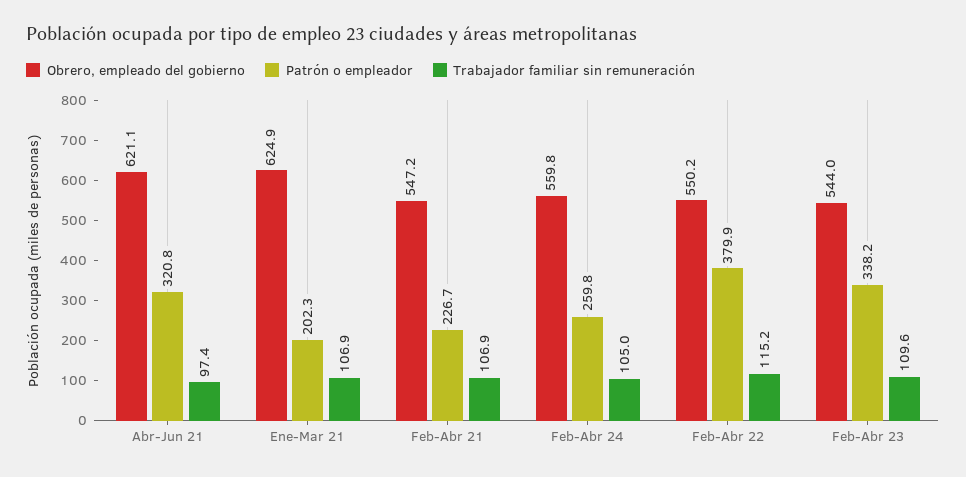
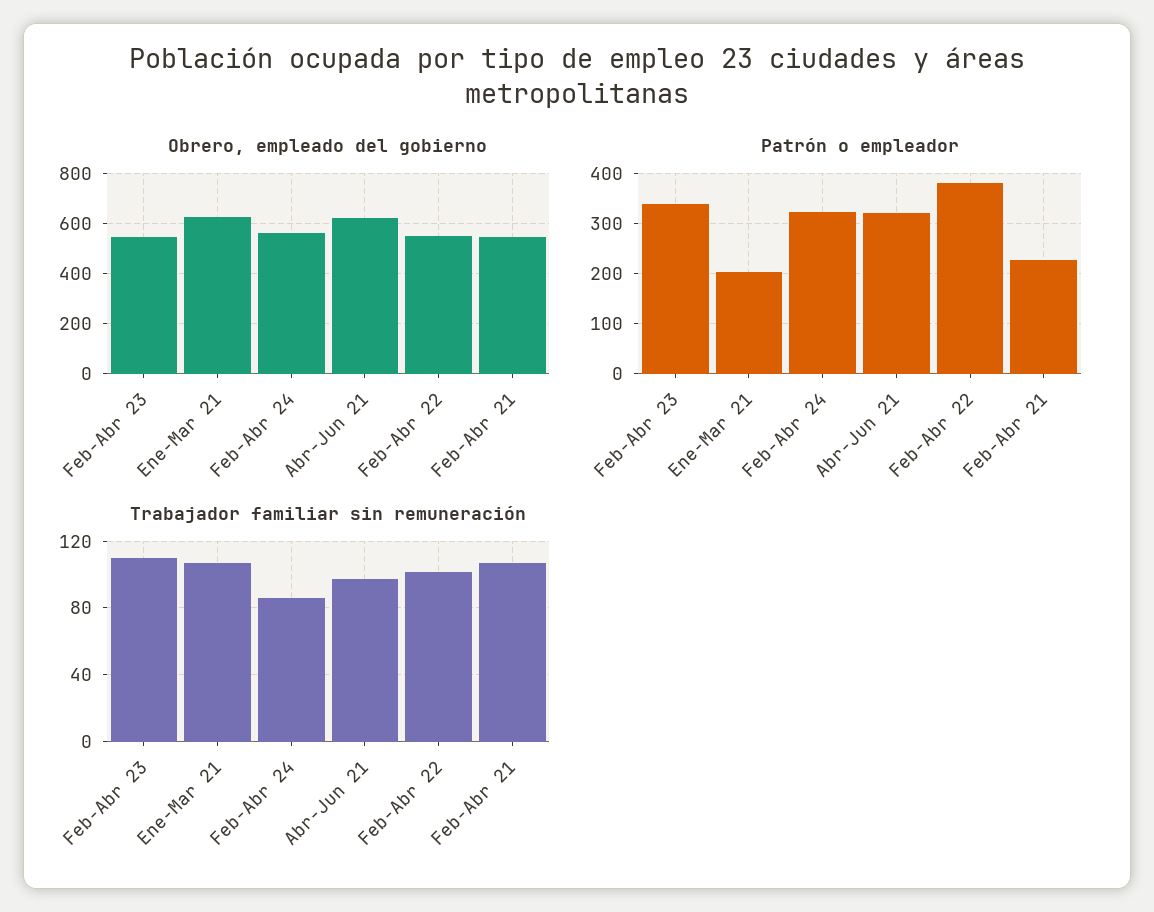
Patrón o empleador, Feb-Abr 24: 259.8 -> 320
Trabajador familiar sin remuneración, Feb-Abr 24: 105 -> 85
Trabajador familiar sin remuneración, Feb-Abr 22: 115.2 -> 100

